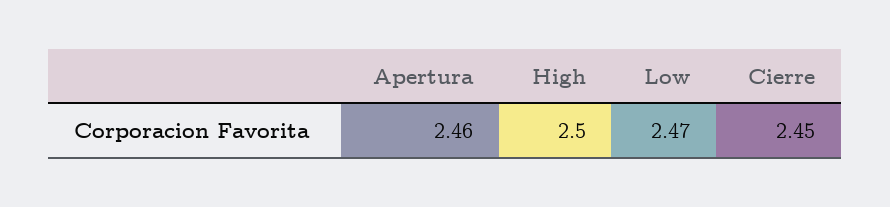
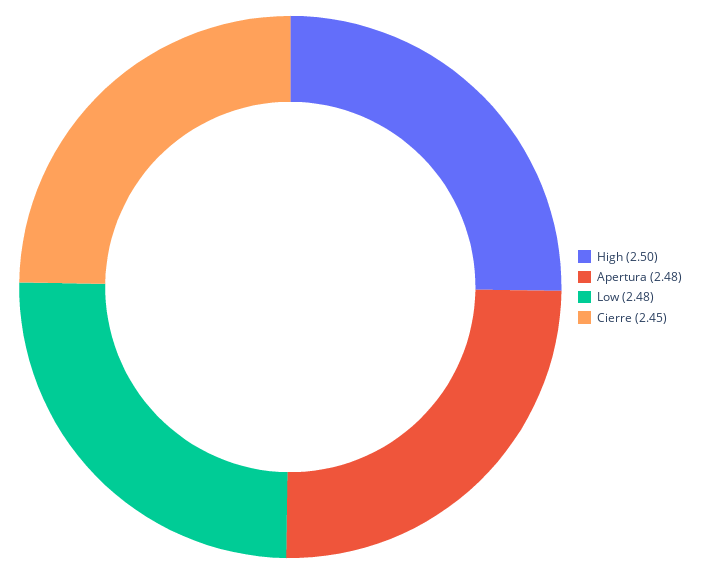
Apertura: 2.46 -> 2.48
Low: 2.47 -> 2.48

